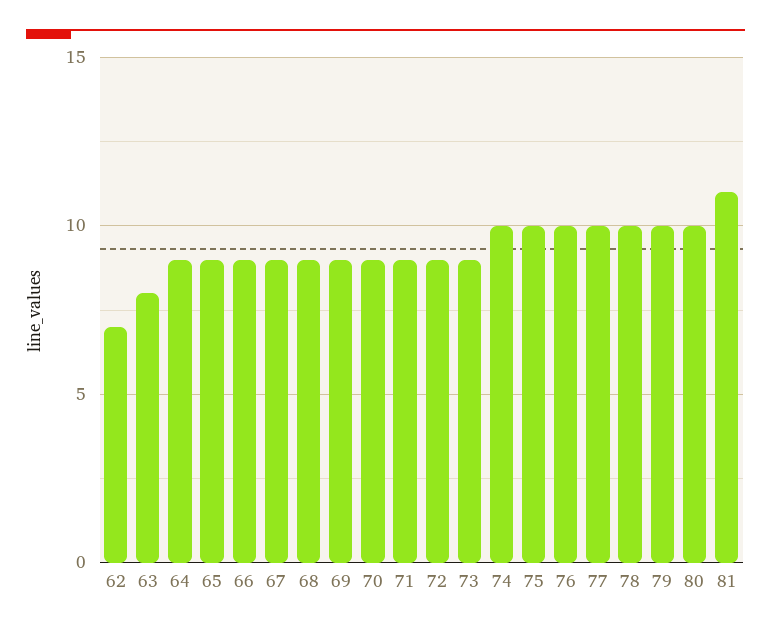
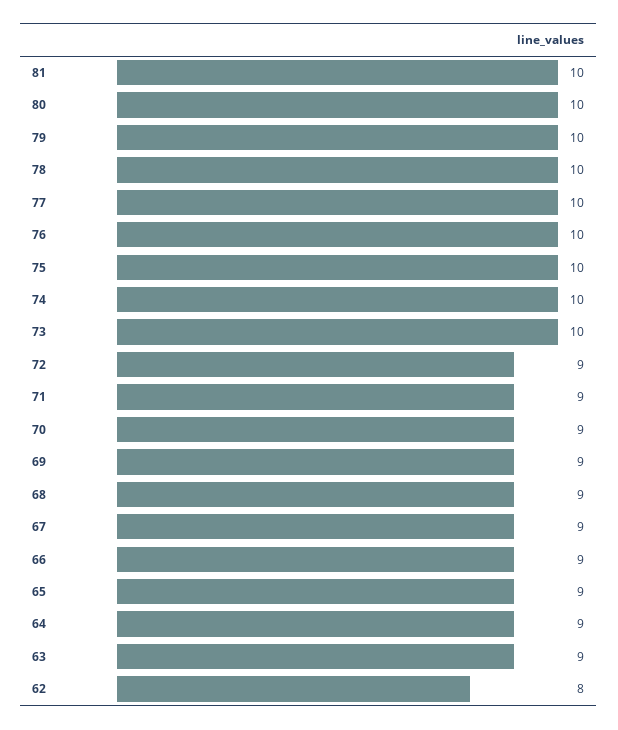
62: 7 -> 8
63: 8 -> 9
73: 9 -> 10
81: 11 -> 10

